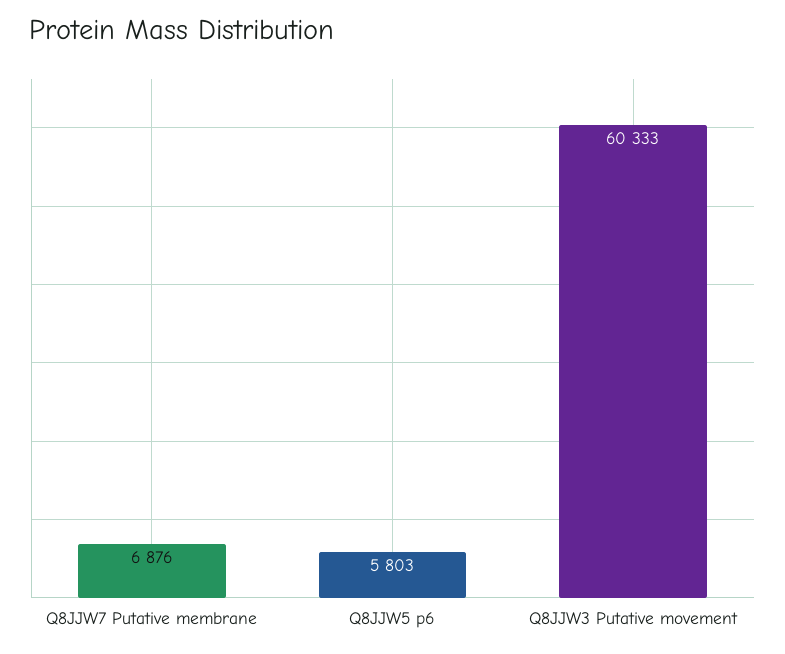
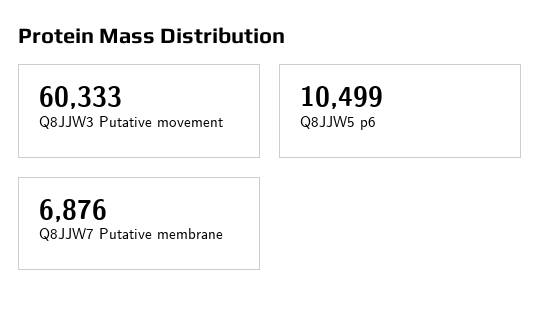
Q8JJW5 p6: 5803 -> 10499

